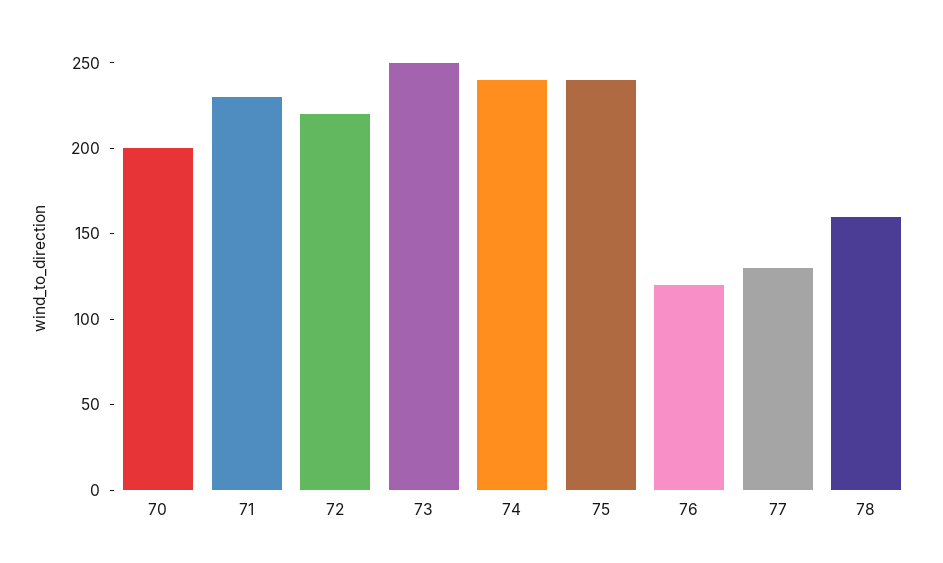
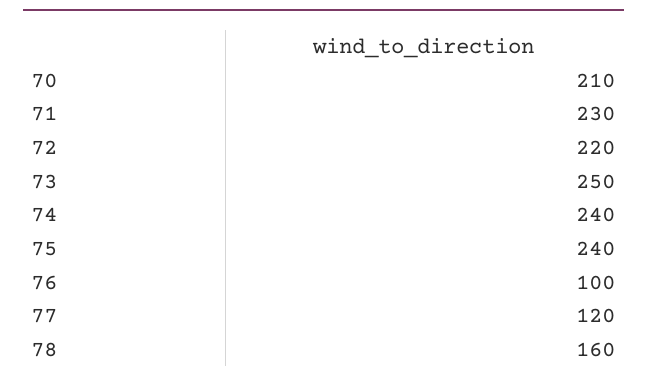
70: 200 -> 210
76: 120 -> 100
77: 130 -> 120

